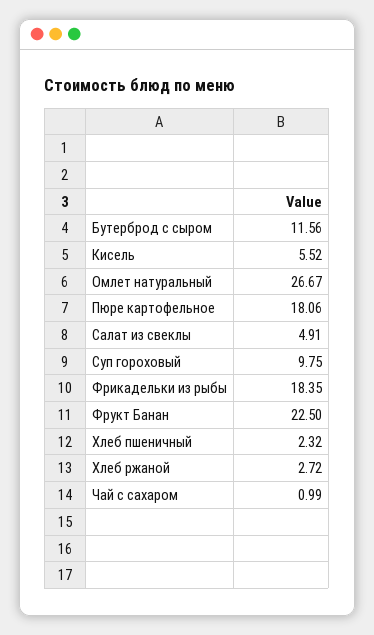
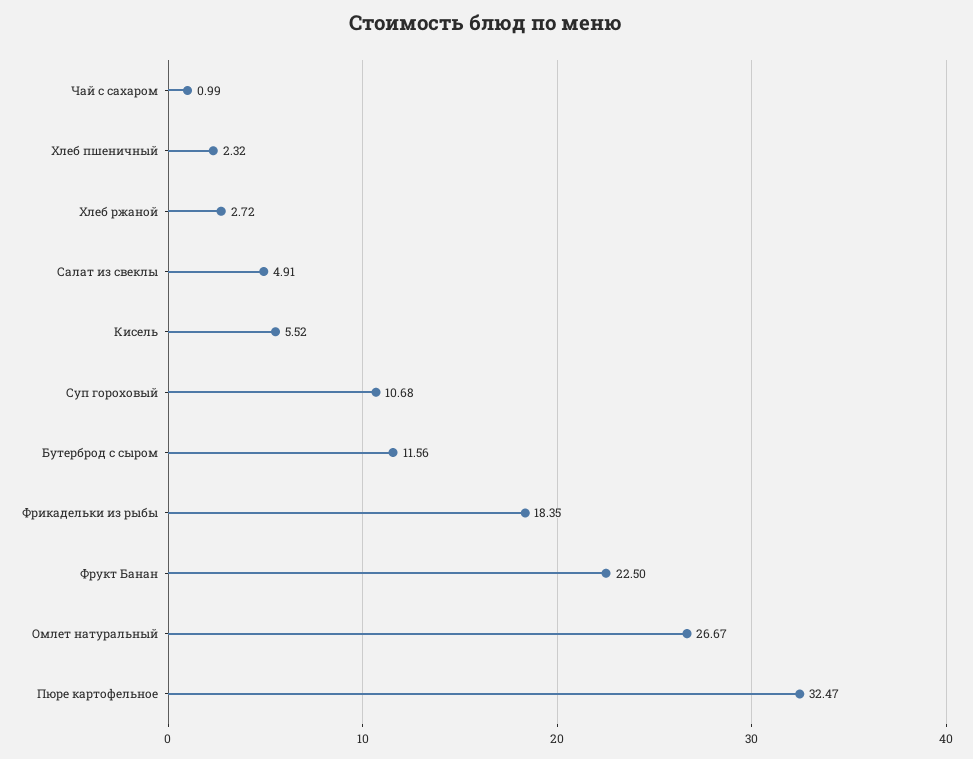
Пюре картофельное: 18.06 -> 32.47
Суп гороховый: 9.75 -> 10.68

